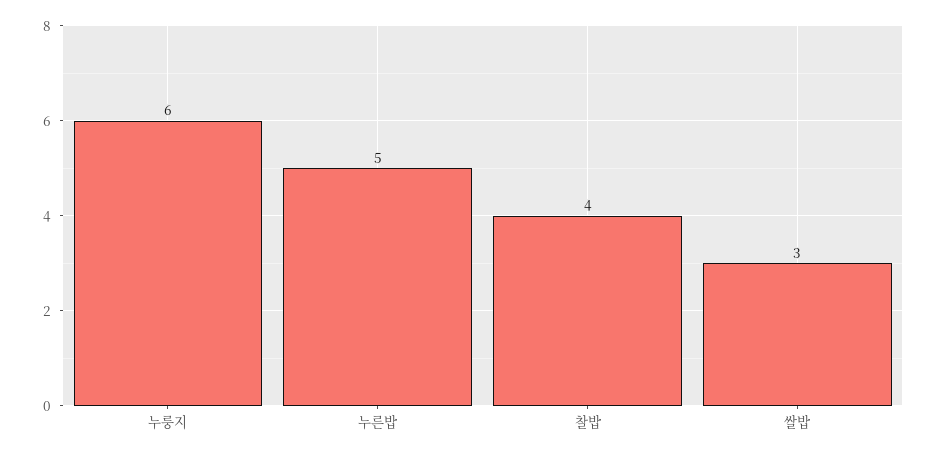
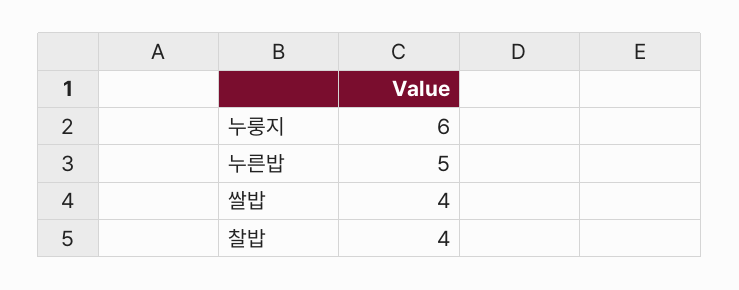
쌀밥: 3 -> 4

